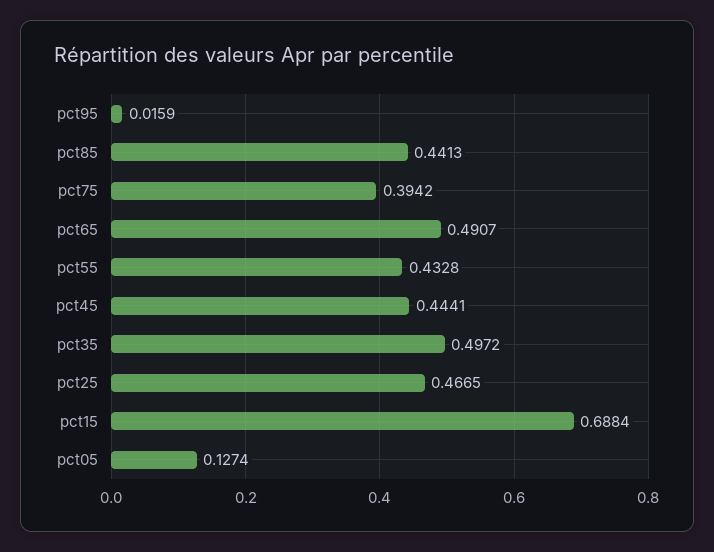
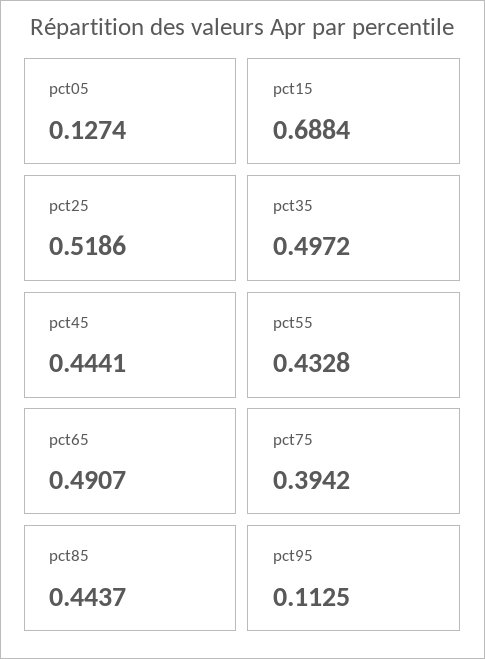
pct95: 0.0159 -> 0.1125
pct85: 0.4413 -> 0.4437
pct25: 0.4665 -> 0.5186

